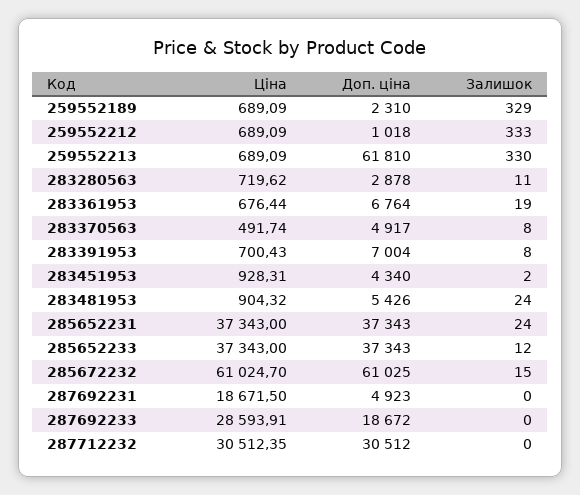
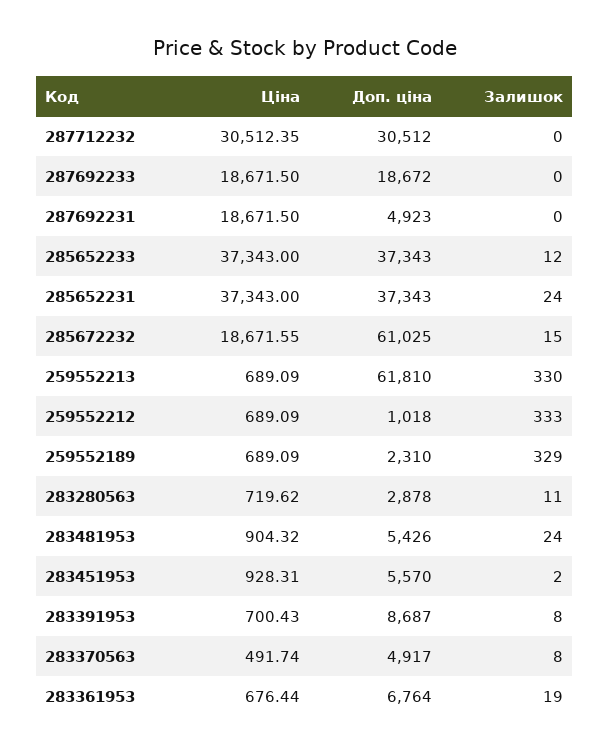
Доп. ціна, 283391953: 7004 -> 8687
Доп. ціна, 283451953: 4340 -> 5570
Ціна, 285672232: 61024.7 -> 18671.55
Ціна, 287692233: 28593.91 -> 18671.5

